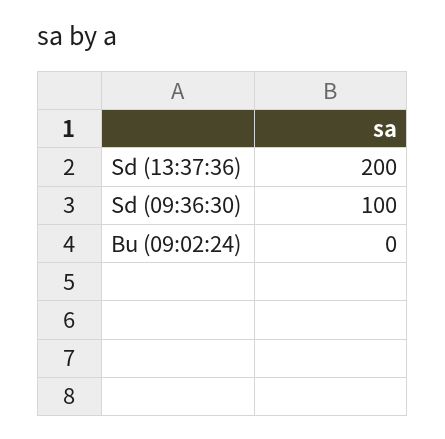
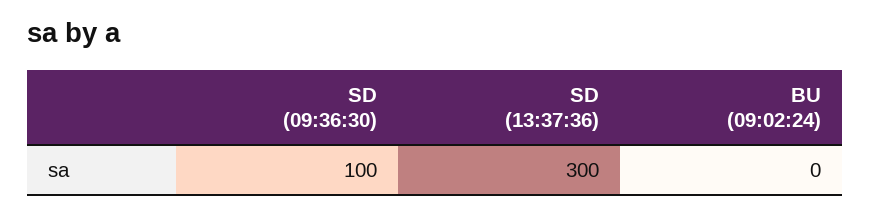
Sd (13:37:36): 200 -> 300

